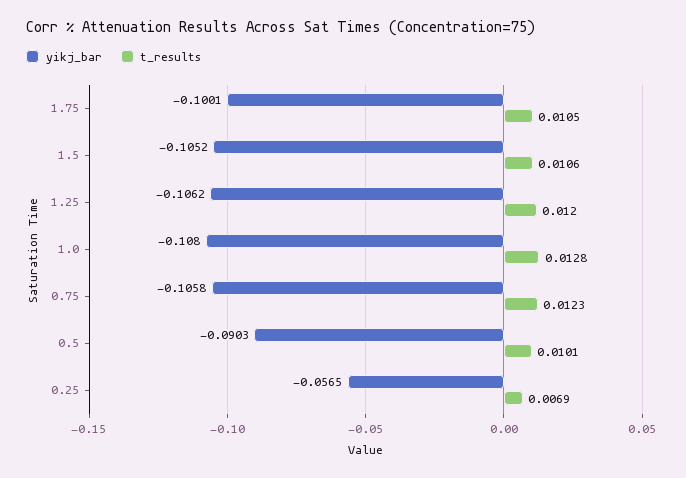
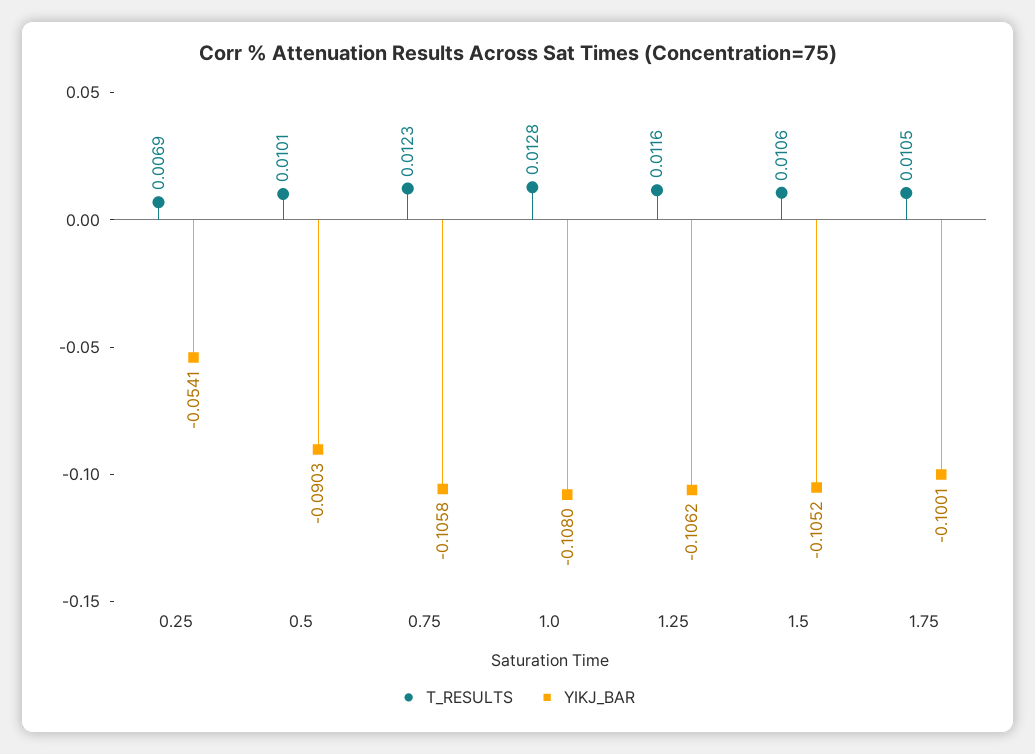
t_results, 1.25: 0.012 -> 0.0116
yikj_bar, 0.25: -0.0565 -> -0.0541

